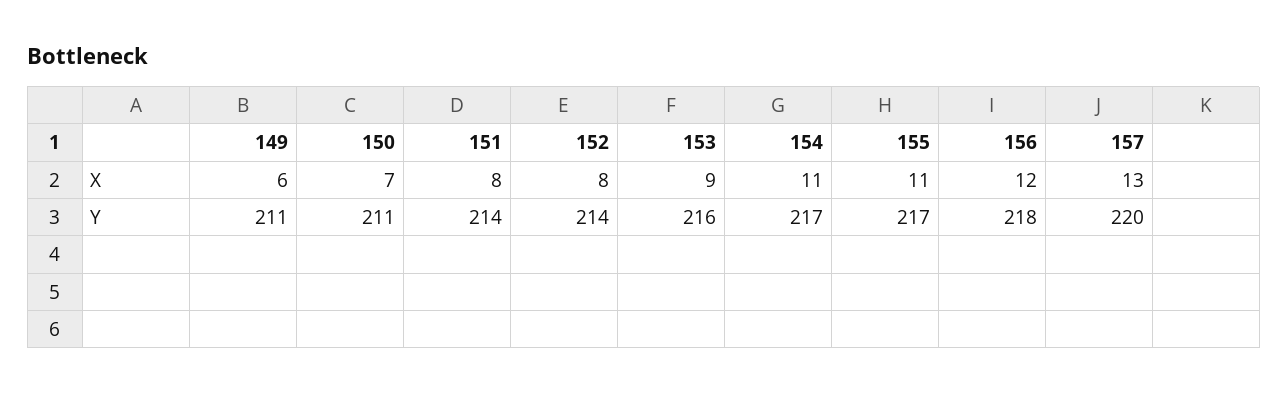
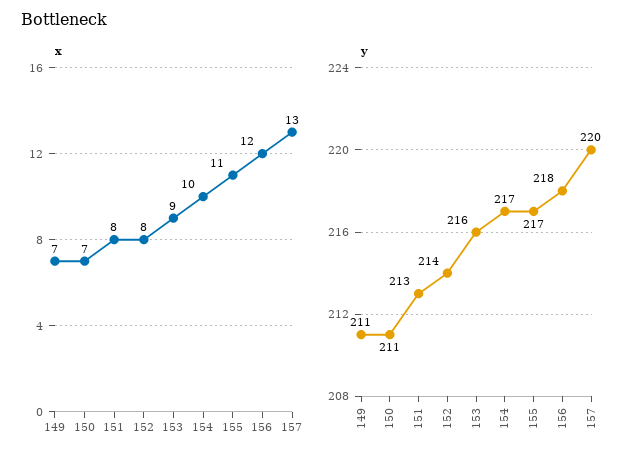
X, 149: 6 -> 7
X, 154: 11 -> 10
Y, 151: 214 -> 213

